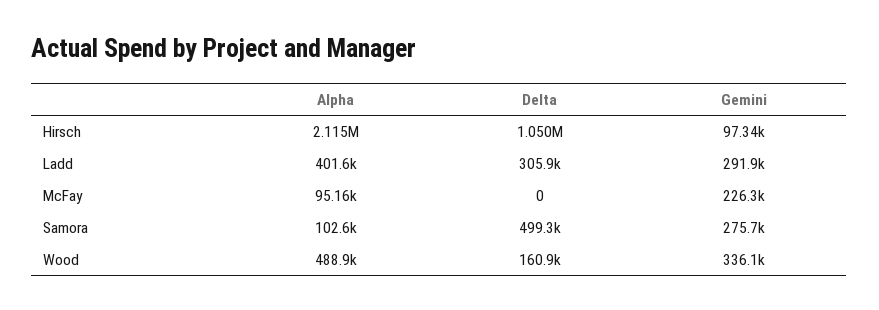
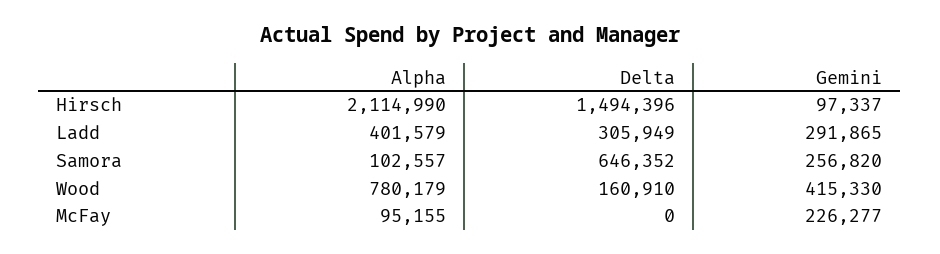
Delta, Hirsch: 1050000 -> 1494396
Delta, Samora: 499300 -> 646352
Gemini, Samora: 275700 -> 256820
Alpha, Wood: 488900 -> 780179
Gemini, Wood: 336100 -> 415330

